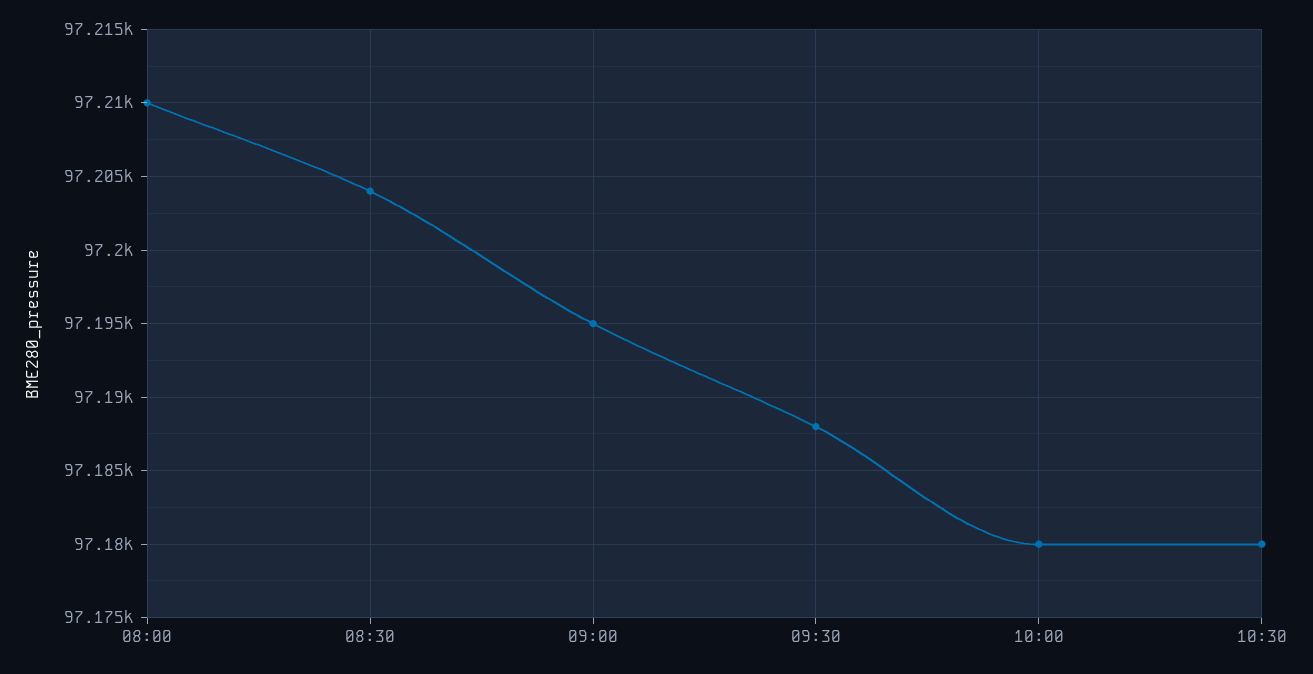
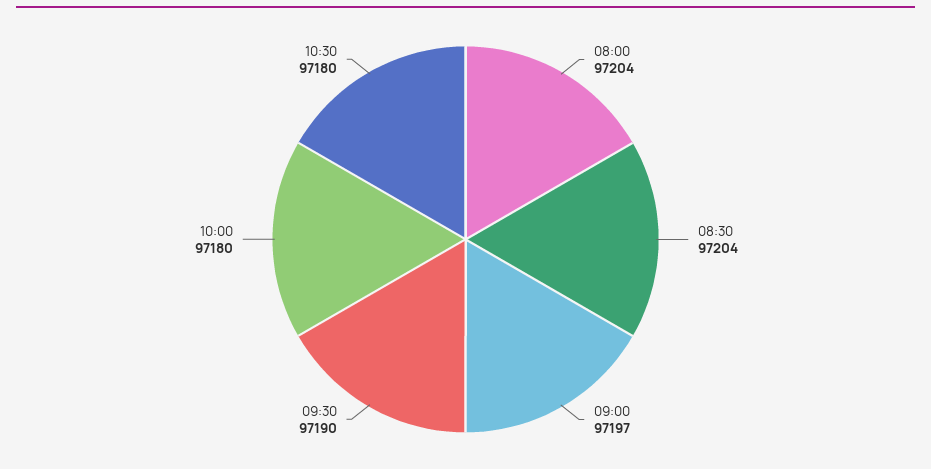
08:00: 97210 -> 97204
09:00: 97195 -> 97197
09:30: 97188 -> 97190

